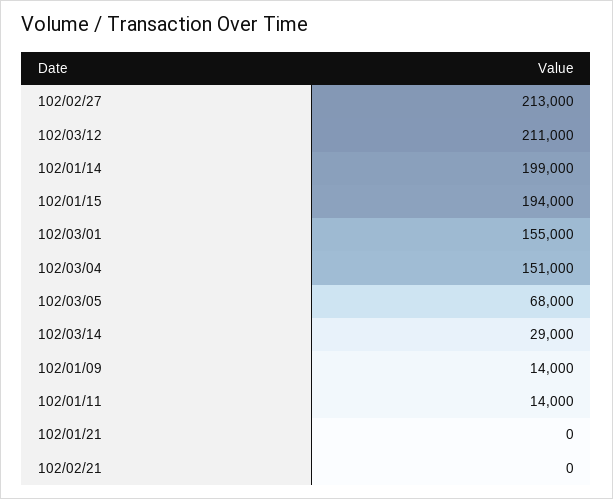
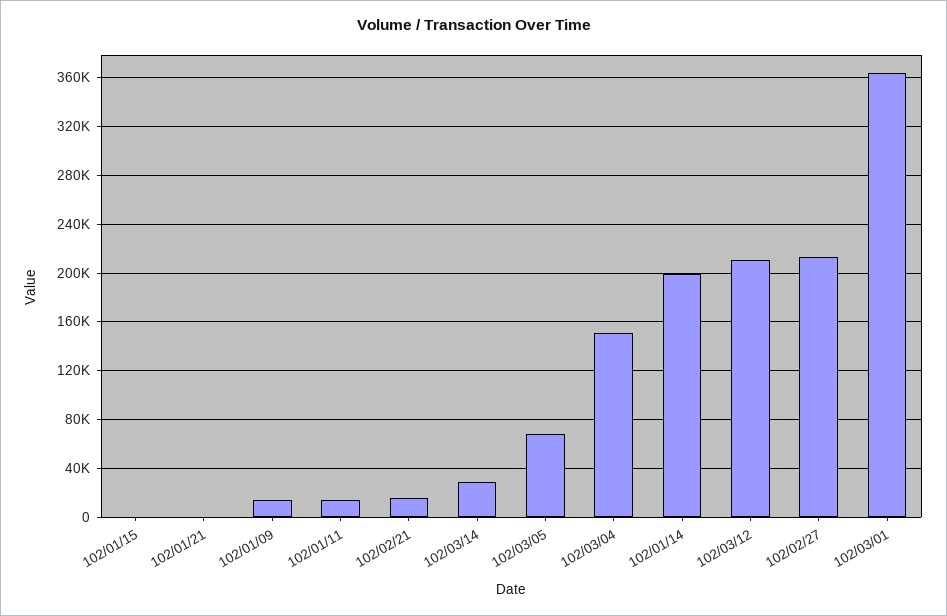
102/01/15: 194000 -> 0
102/03/01: 155000 -> 365000
102/02/21: 0 -> 15000

